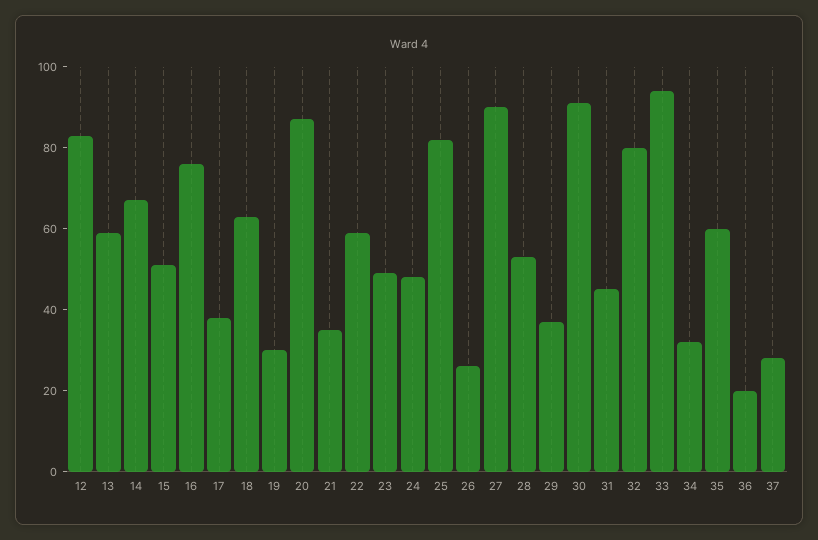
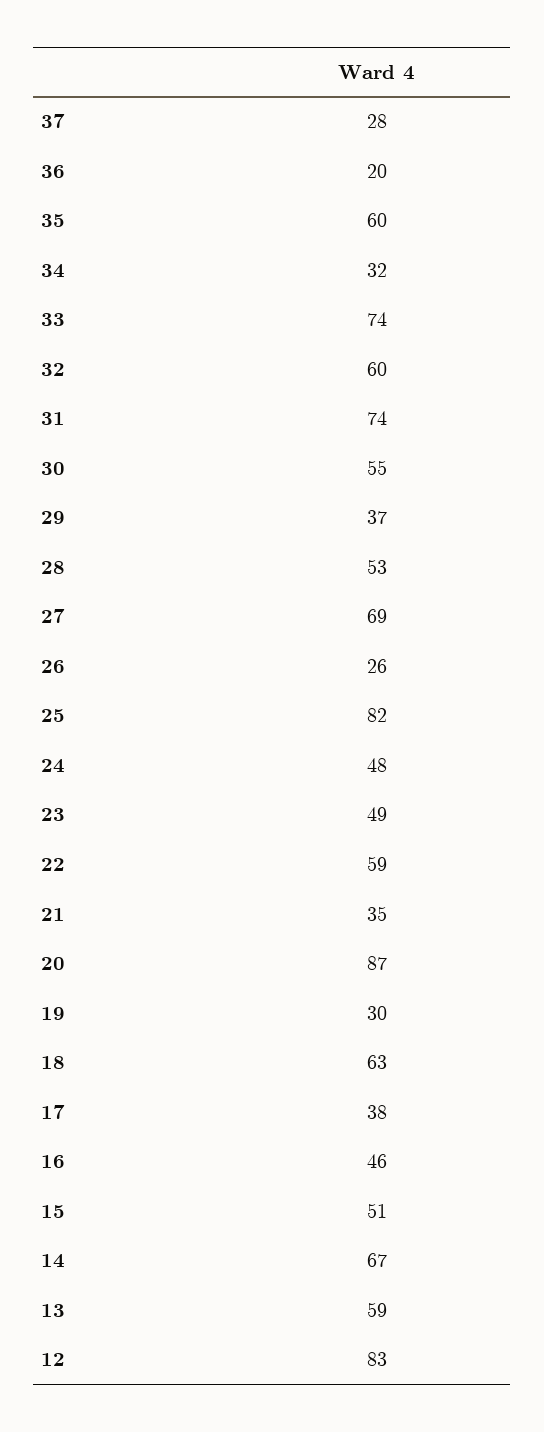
16: 75 -> 46
27: 90 -> 69
30: 90 -> 55
31: 45 -> 74
32: 80 -> 60
33: 95 -> 74

